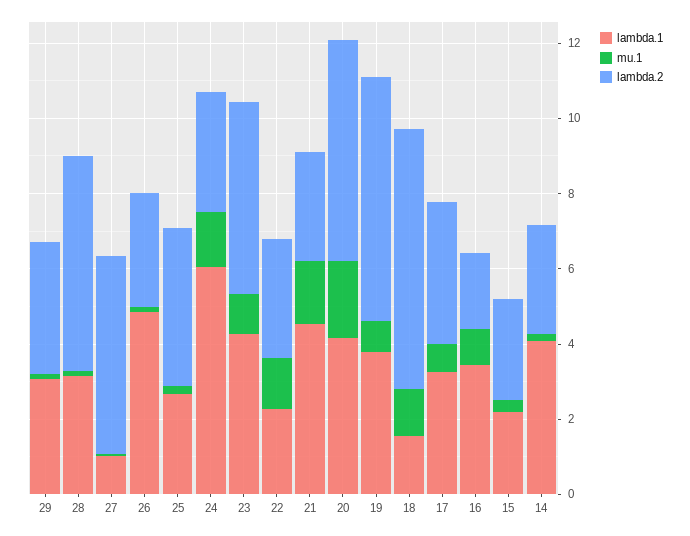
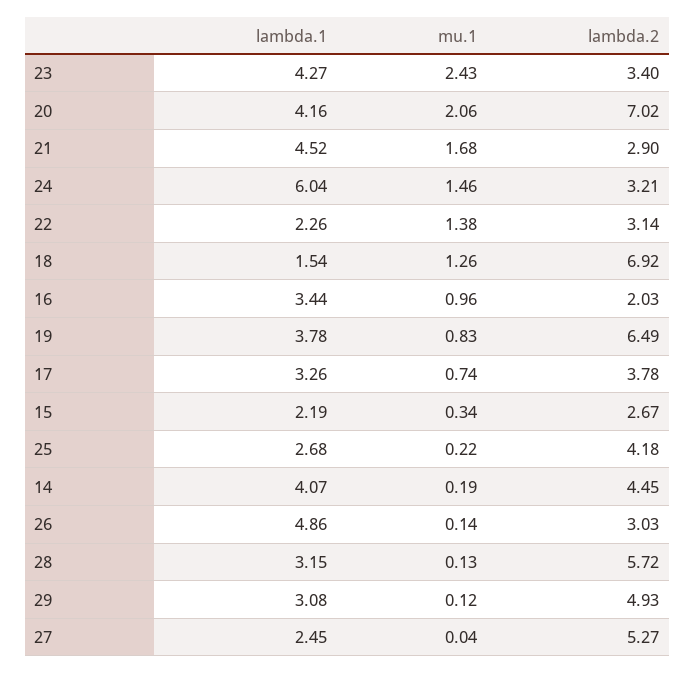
lambda.2, 29: 3.5 -> 4.93
lambda.1, 27: 1 -> 2.45
mu.1, 23: 1 -> 2.43
lambda.2, 23: 5 -> 3.4
lambda.2, 20: 6 -> 7.02
lambda.2, 14: 3 -> 4.45

